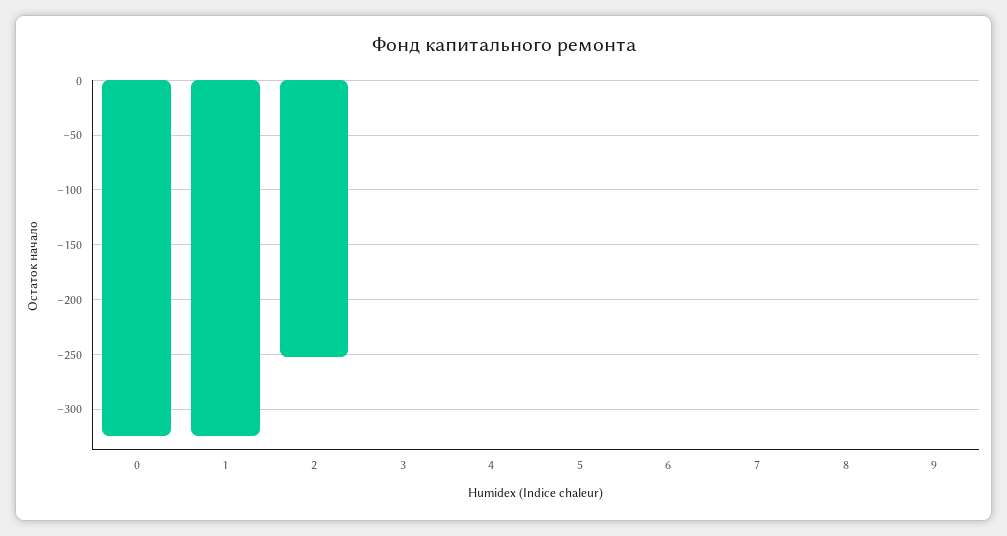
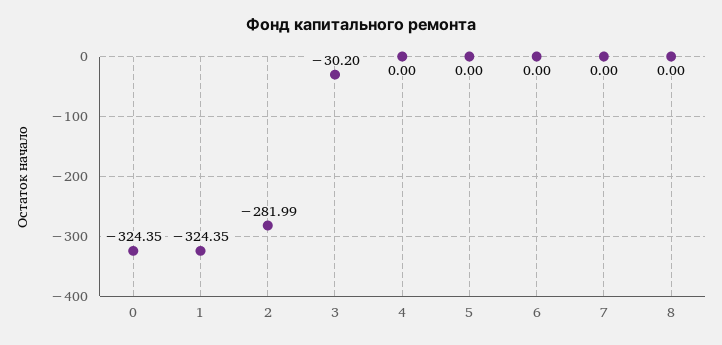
2: -250 -> -281.99
3: 0 -> -30.2
9: 0 -> none

